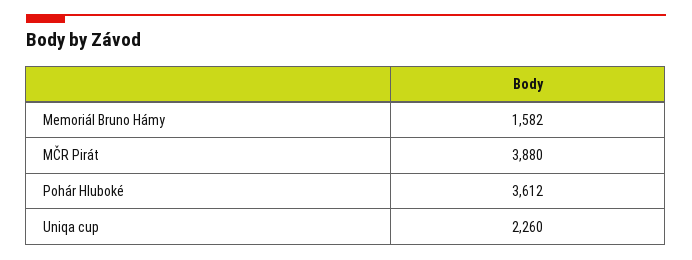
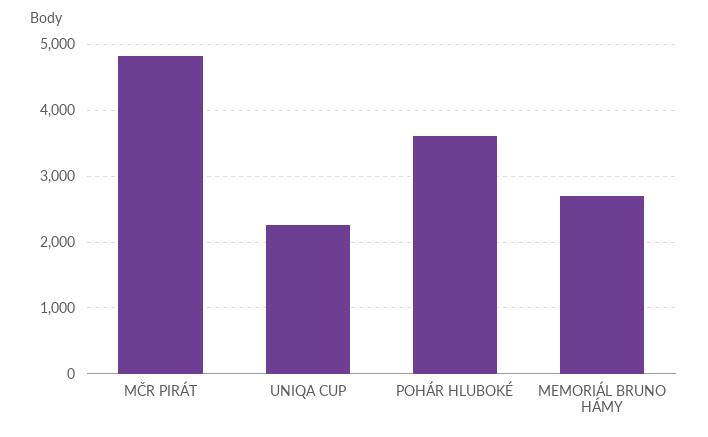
Memoriál Bruno Hámy: 1582 -> 2700
MČR Pirát: 3880 -> 4800

